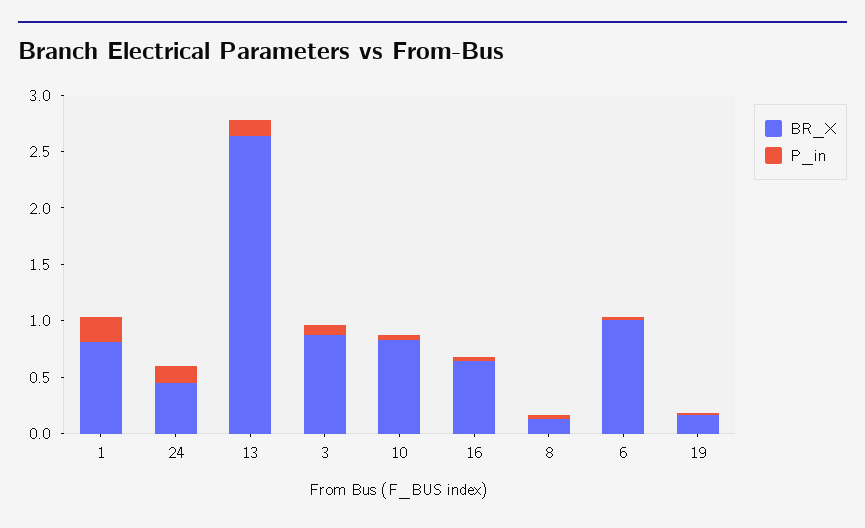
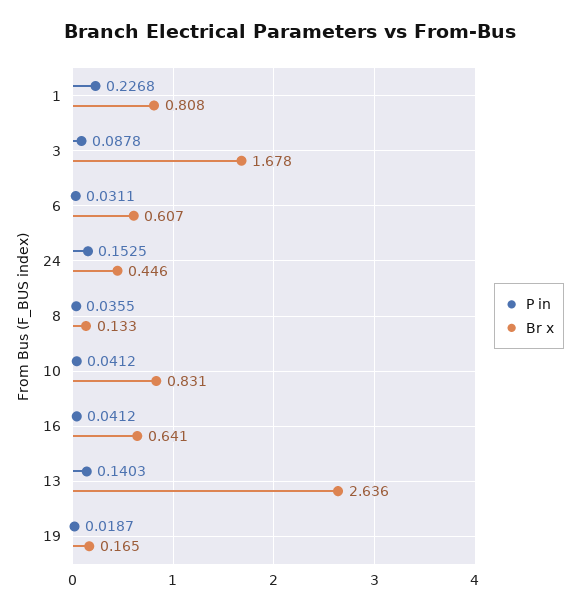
BR_X, 3: 0.9 -> 1.678
BR_X, 6: 1 -> 0.607

